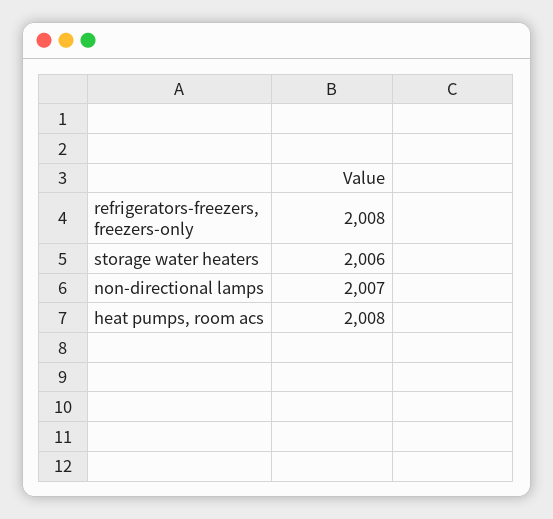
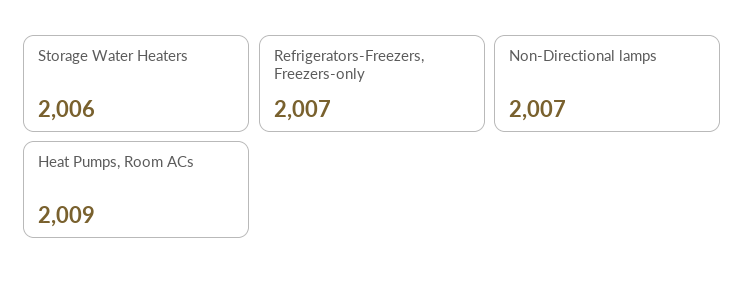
refrigerators-freezers, freezers-only: 2008 -> 2007
heat pumps, room acs: 2008 -> 2009

